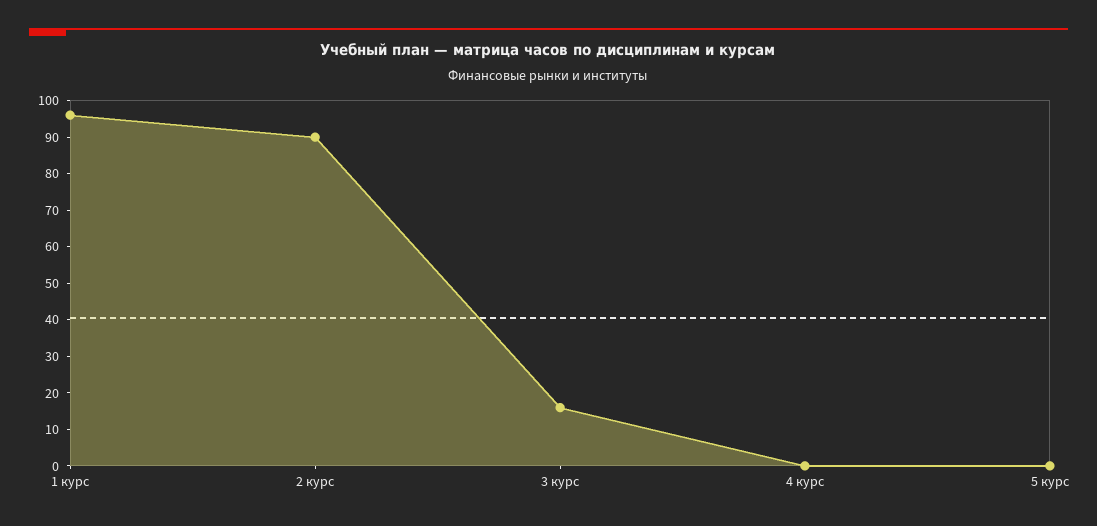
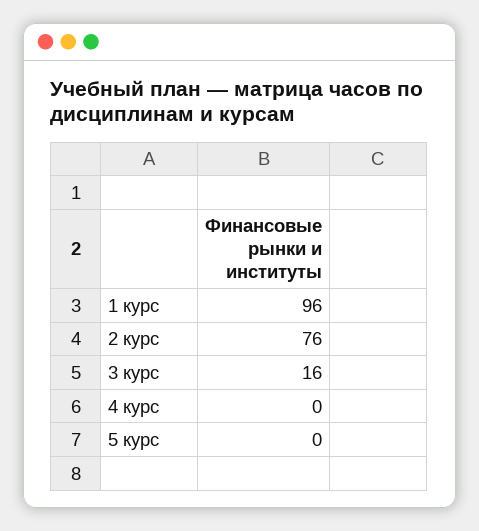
2 курс: 90 -> 76

